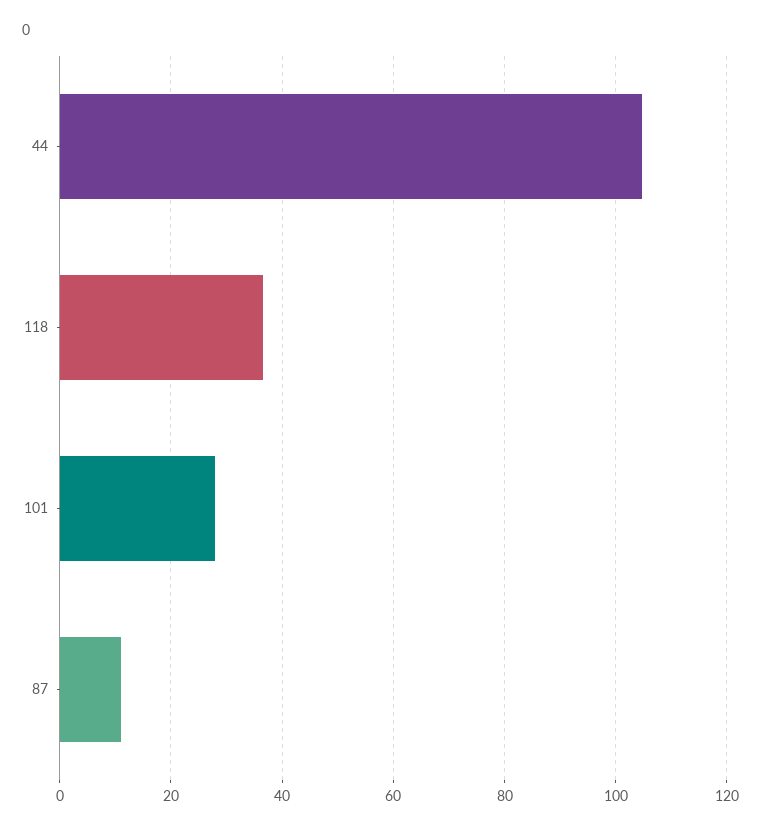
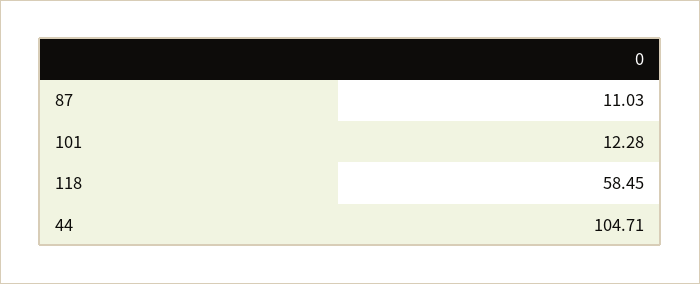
118: 36 -> 58.45
101: 28 -> 12.28

